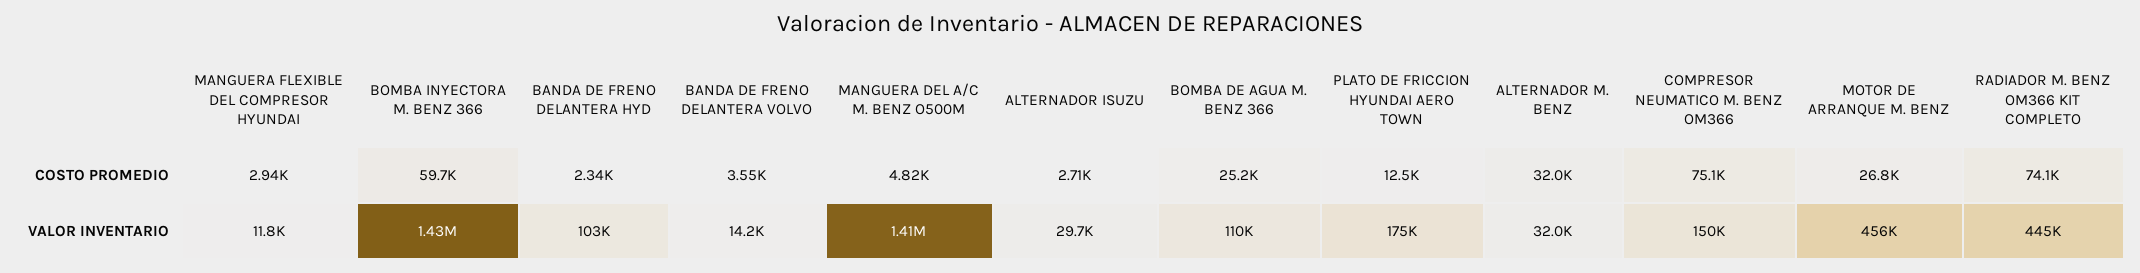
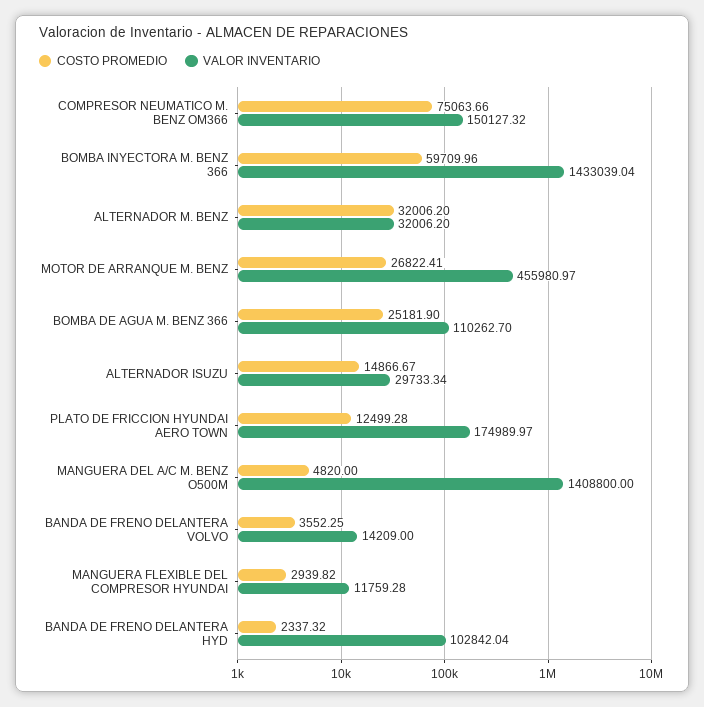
COSTO PROMEDIO, ALTERNADOR ISUZU: 2710 -> 14866.67
COSTO PROMEDIO, RADIADOR M. BENZ OM366 KIT COMPLETO: 74100 -> none
VALOR INVENTARIO, RADIADOR M. BENZ OM366 KIT COMPLETO: 445000 -> none

